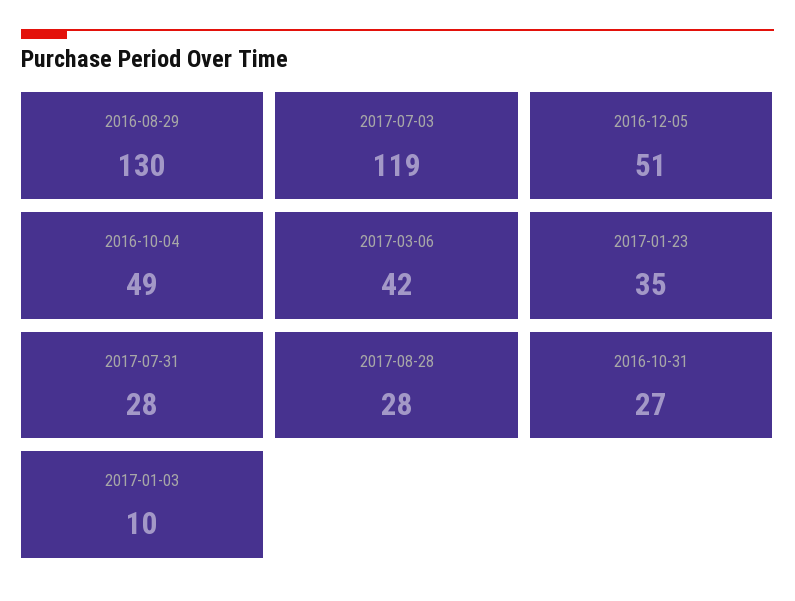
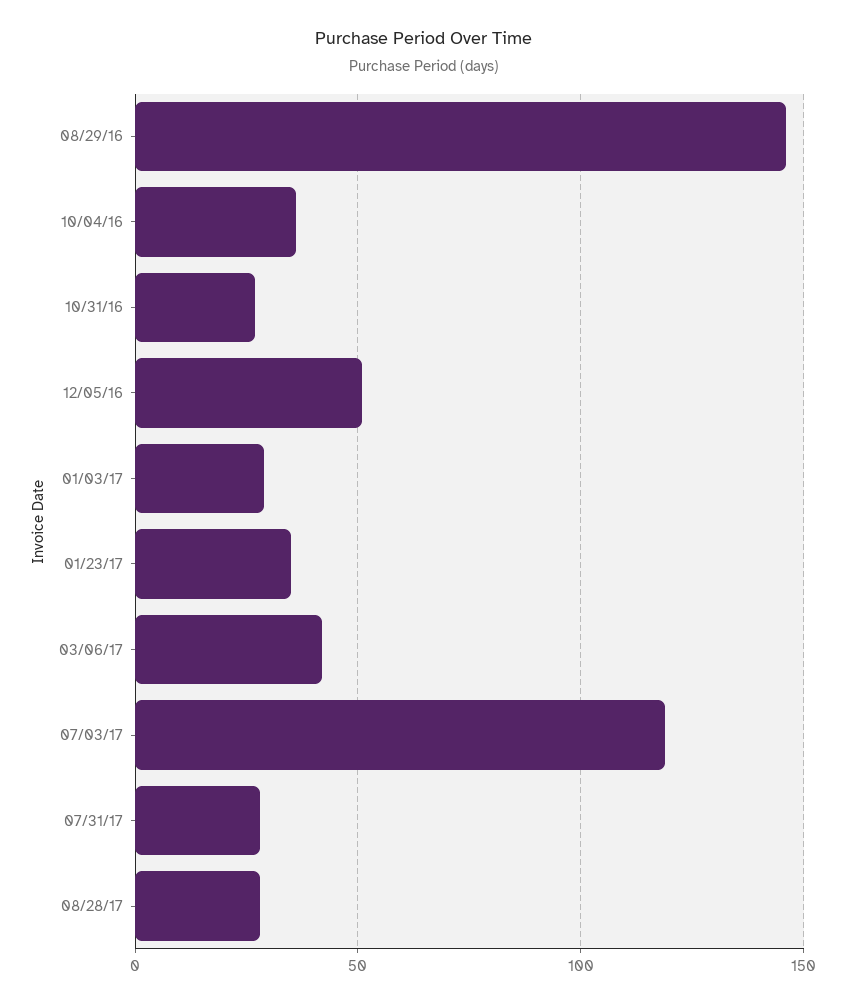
2016-08-29: 130 -> 145
2016-10-04: 49 -> 35
2017-01-03: 10 -> 30

